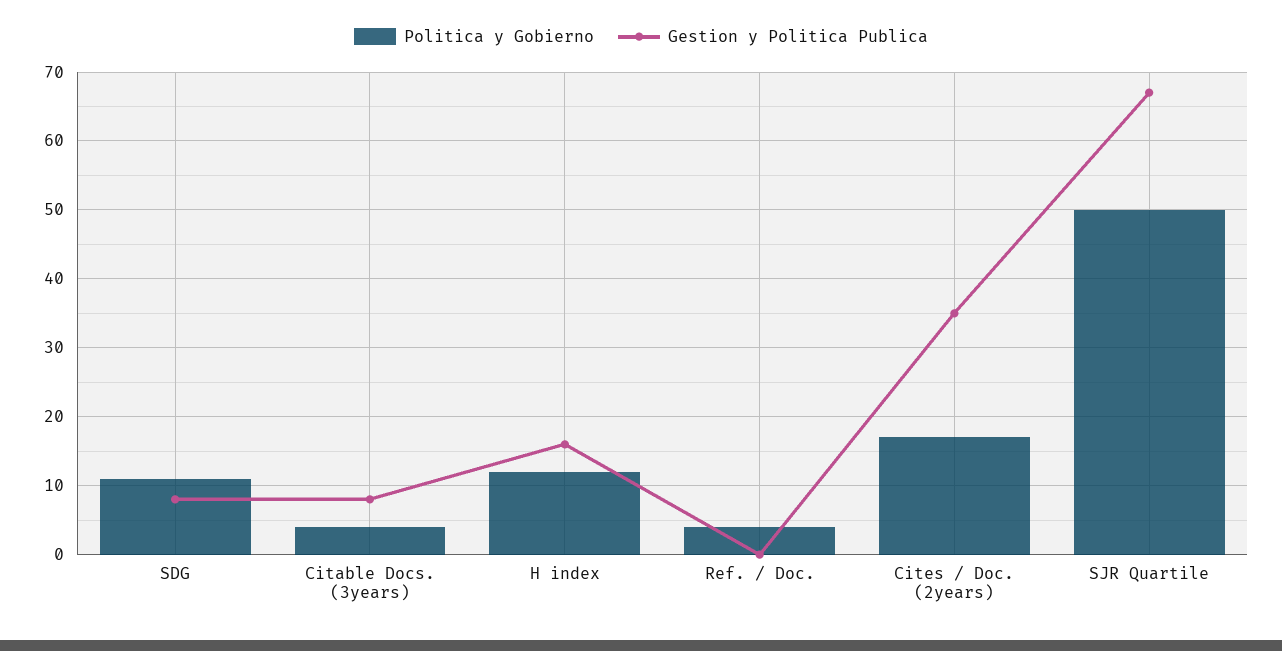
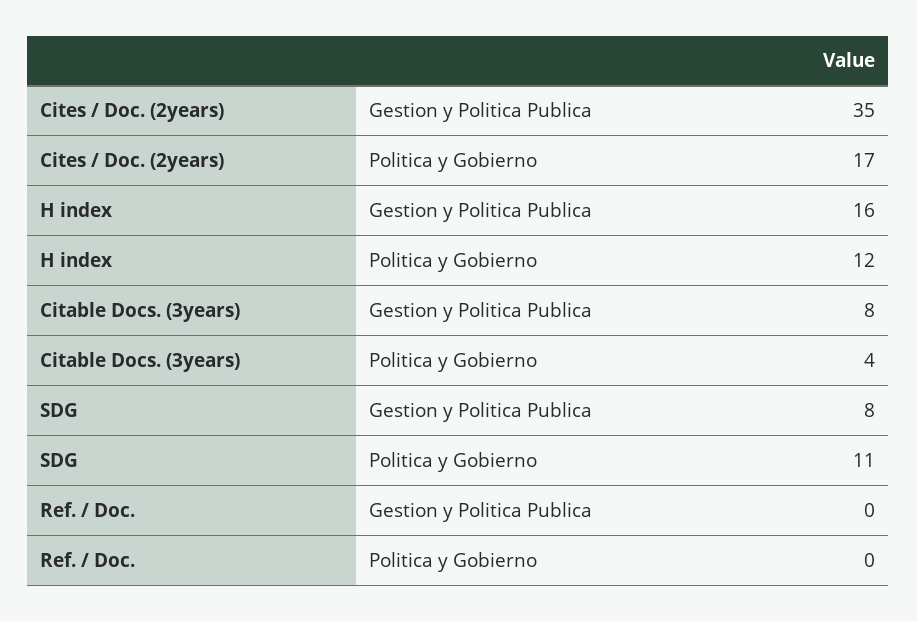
Politica y Gobierno, Ref. / Doc.: 4 -> 0
Politica y Gobierno, SJR Quartile: 50 -> none
Gestion y Politica Publica, SJR Quartile: 67 -> none

